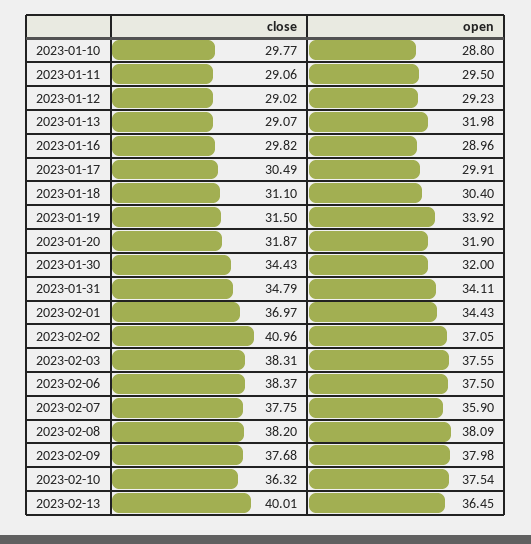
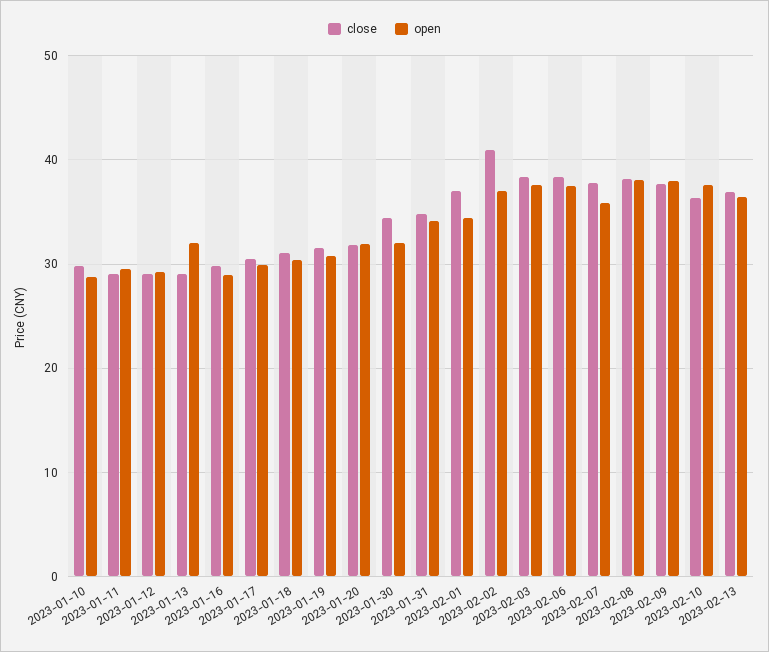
open, 2023-01-19: 33.92 -> 31
close, 2023-02-13: 40.01 -> 37

